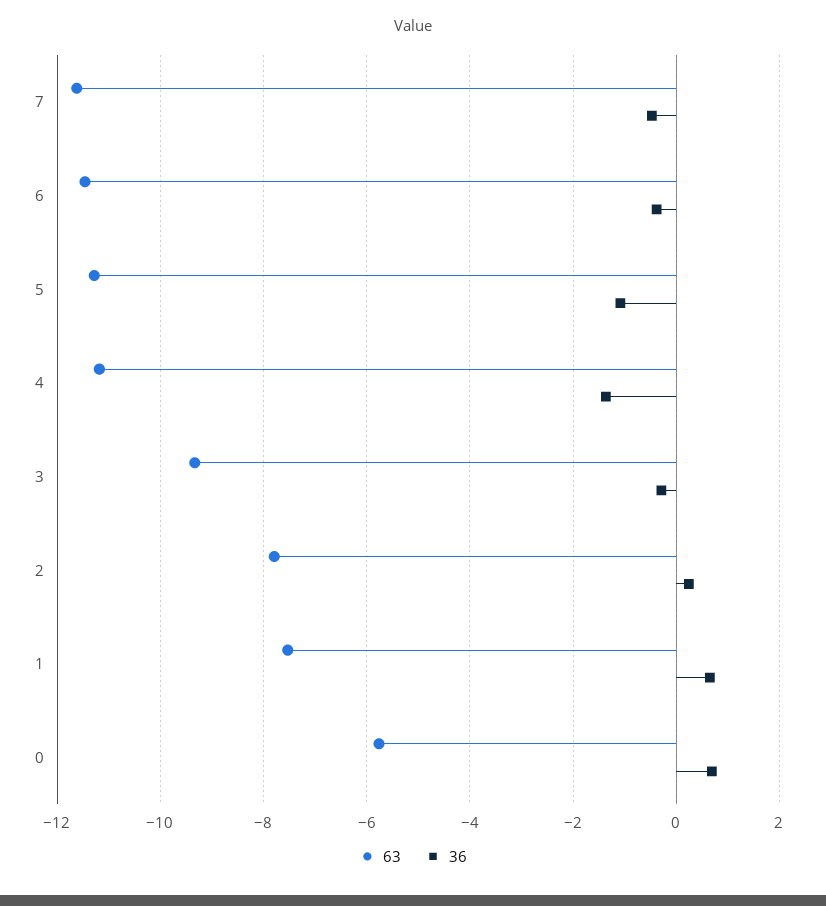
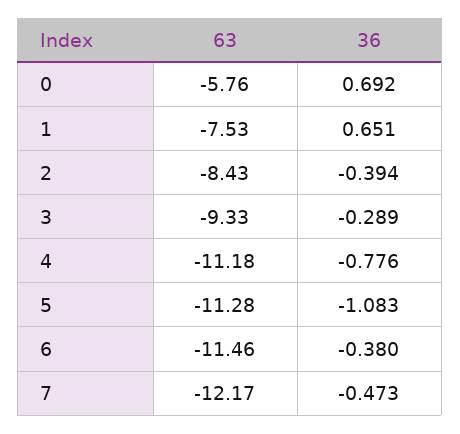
63, 7: -11.6 -> -12.17
36, 4: -1.4 -> -0.776
63, 2: -7.8 -> -8.43
36, 2: 0.2 -> -0.394

